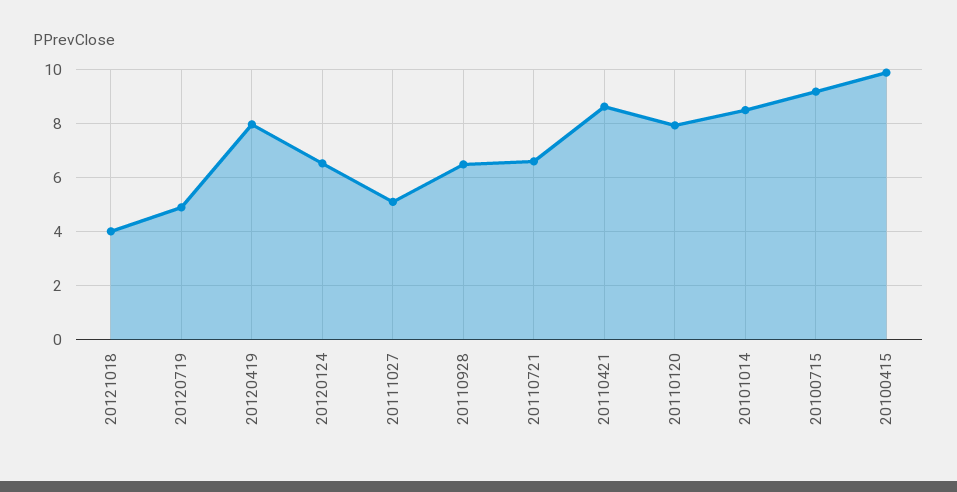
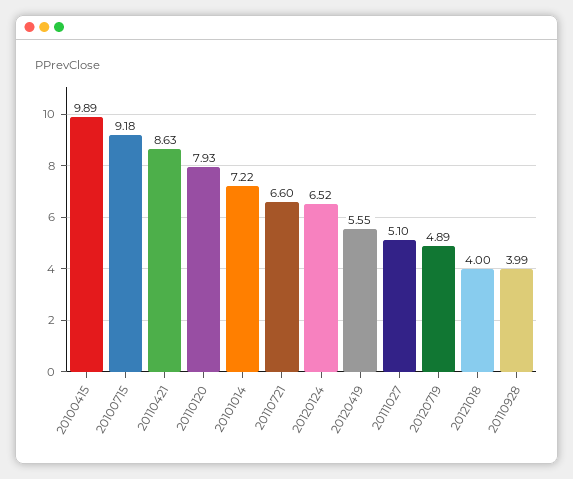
20120419: 8 -> 5.55
20110928: 6.5 -> 3.99
20101014: 8.5 -> 7.22

